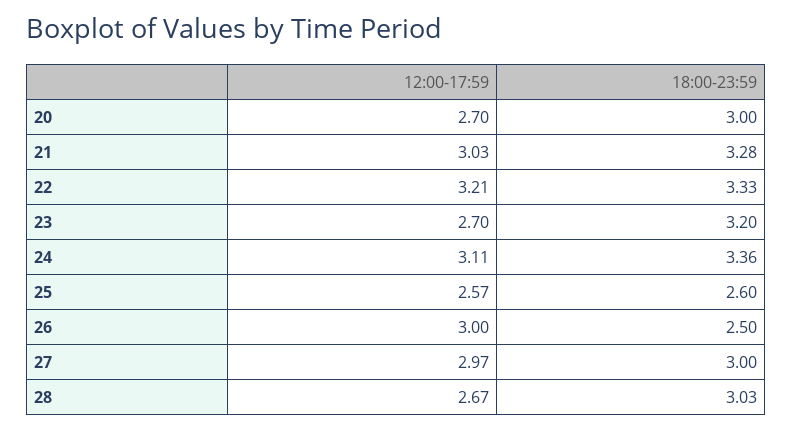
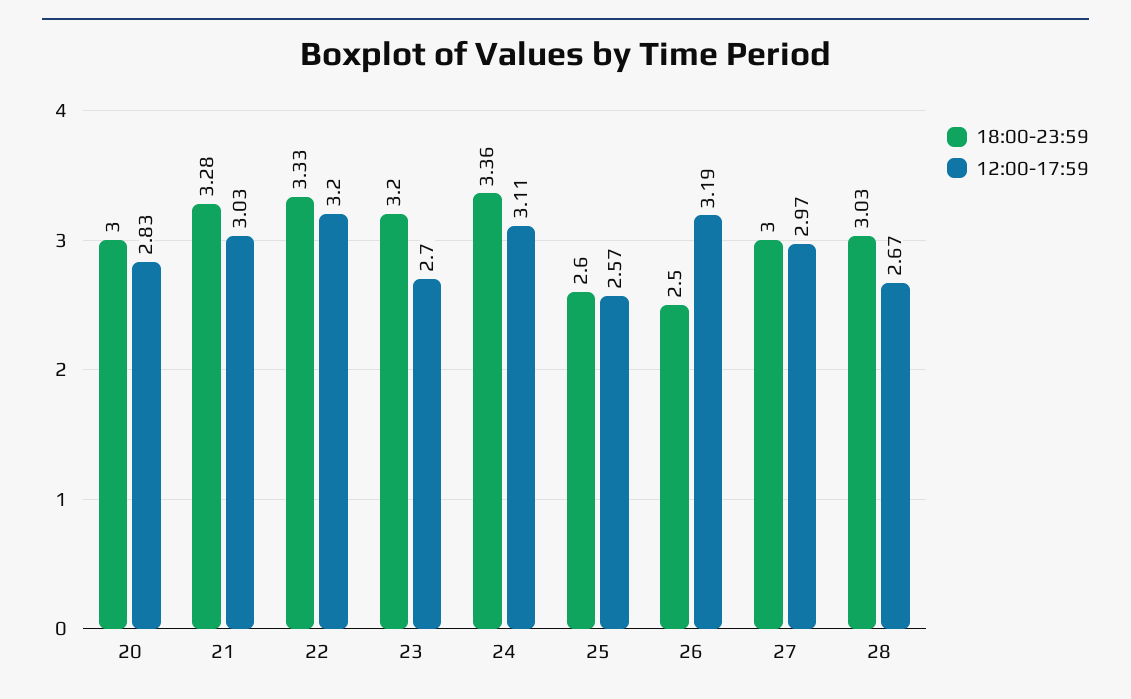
12:00-17:59, 20: 2.7 -> 2.83
12:00-17:59, 22: 3.21 -> 3.2
12:00-17:59, 26: 3 -> 3.19

